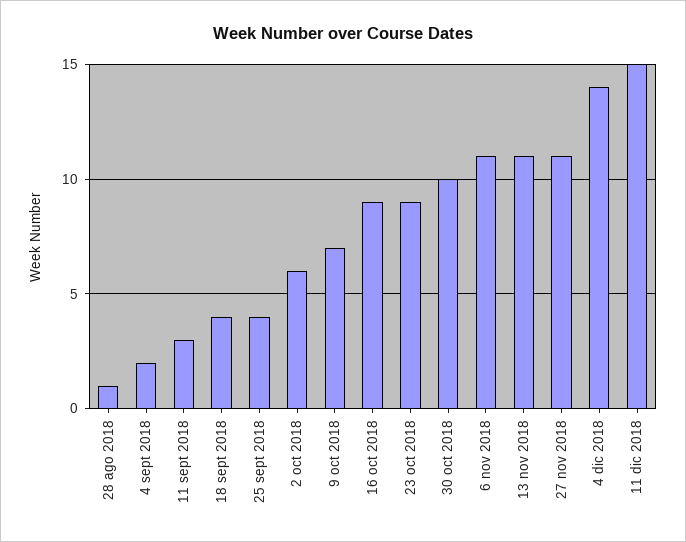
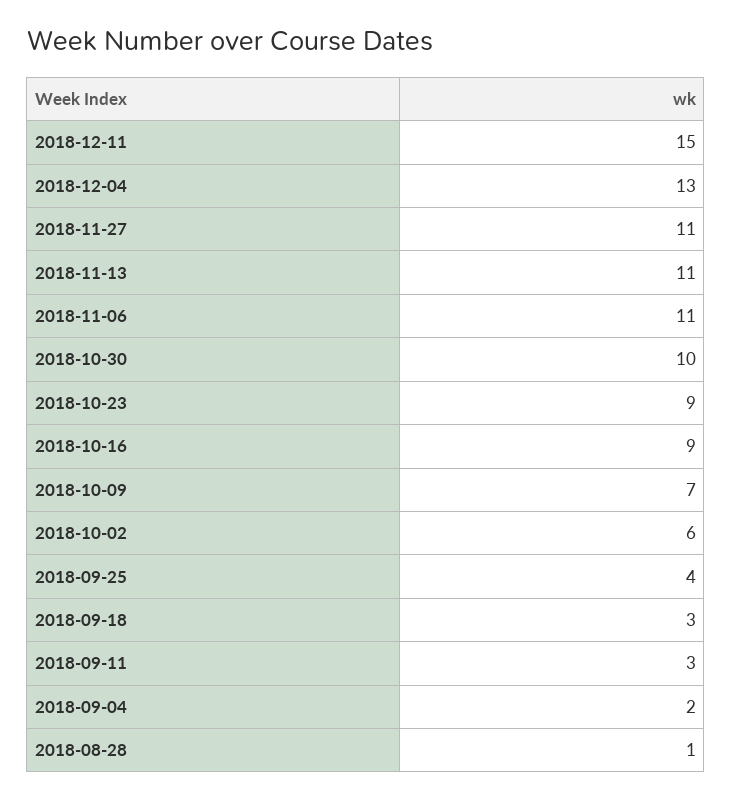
18 sept 2018: 4 -> 3
4 dic 2018: 14 -> 13

